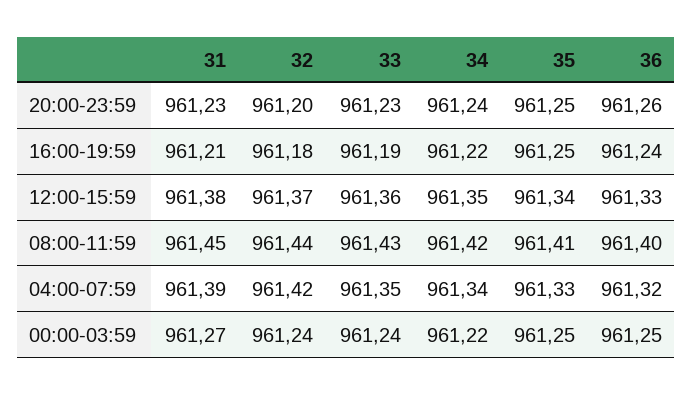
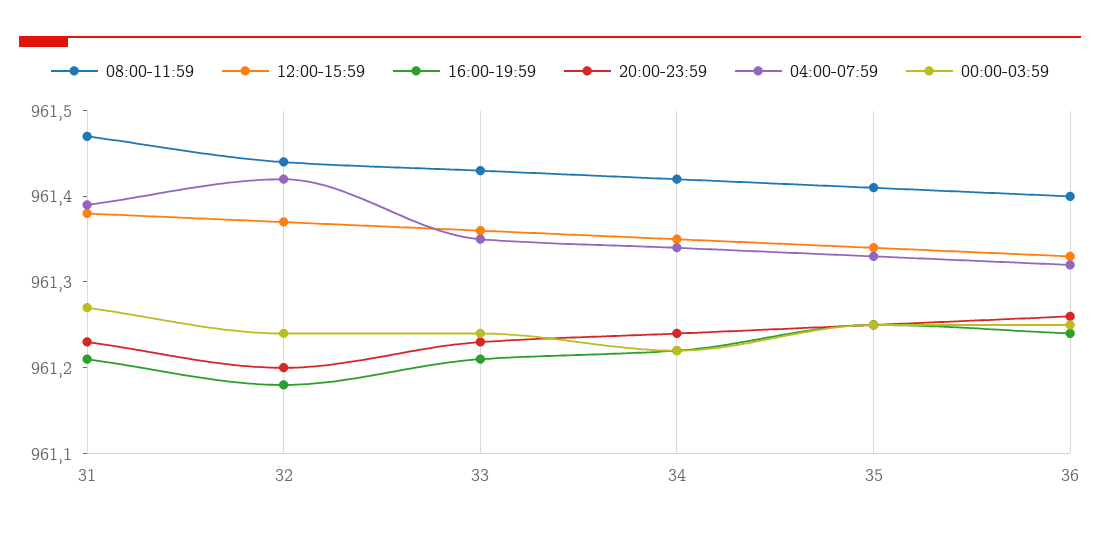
16:00-19:59, 33: 961.19 -> 961.21
08:00-11:59, 31: 961.45 -> 961.47

